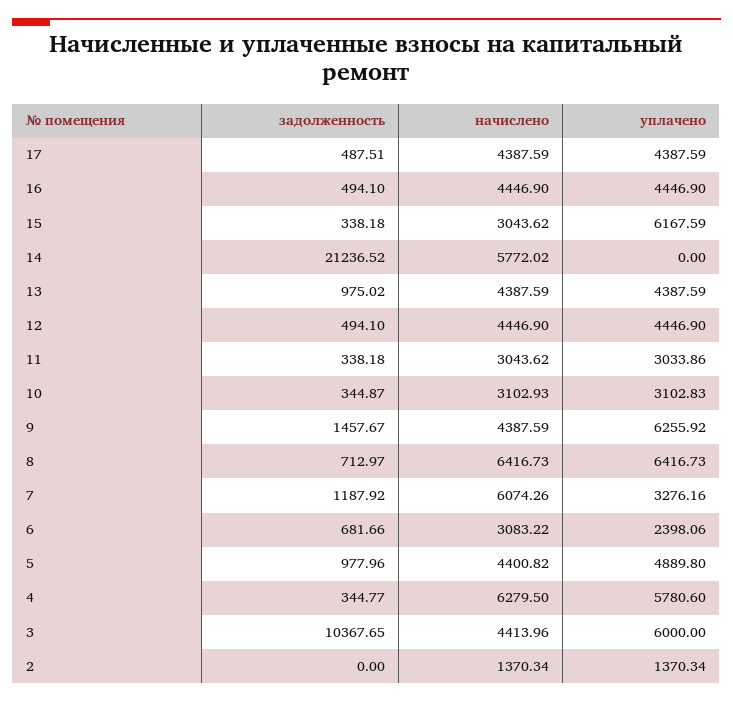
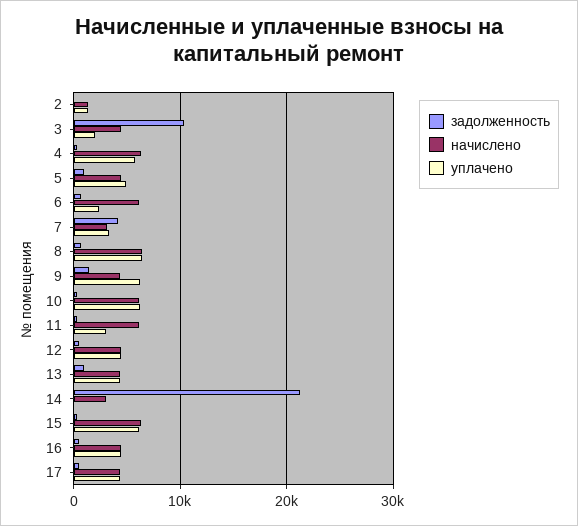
начислено, 15: 3043.62 -> 6000
начислено, 14: 5772.02 -> 3000
начислено, 11: 3043.62 -> 6000
начислено, 10: 3102.93 -> 6000
уплачено, 10: 3102.83 -> 6000
задолженность, 7: 1187.92 -> 4000
начислено, 7: 6074.26 -> 3000
начислено, 6: 3083.22 -> 6000
уплачено, 3: 6000 -> 2000

